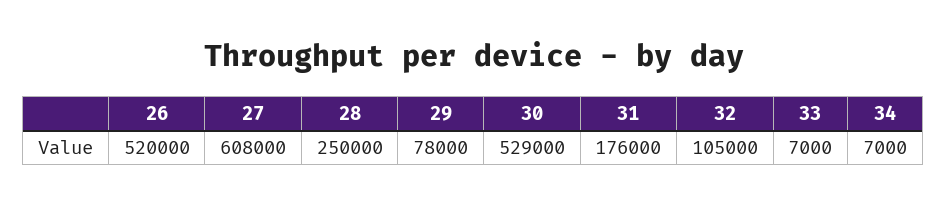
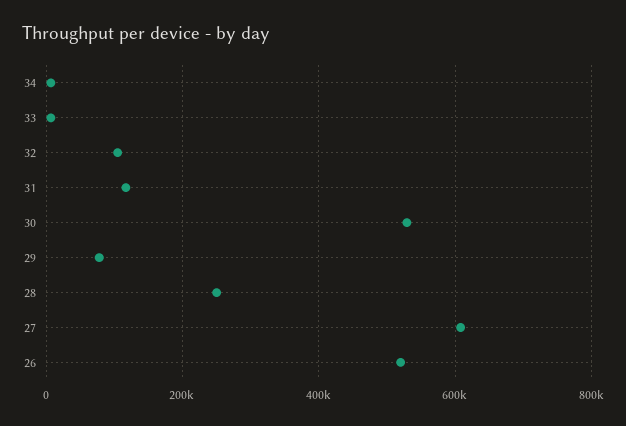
31: 176000 -> 120000

